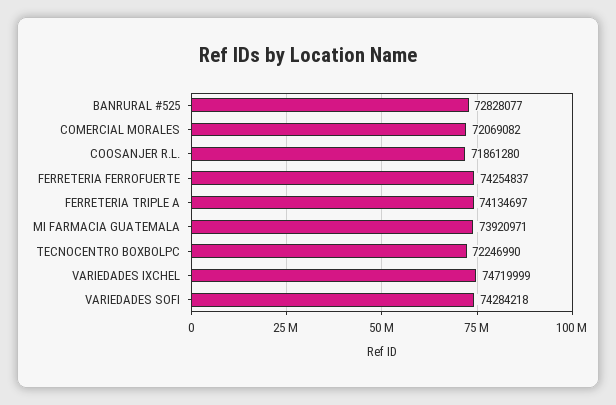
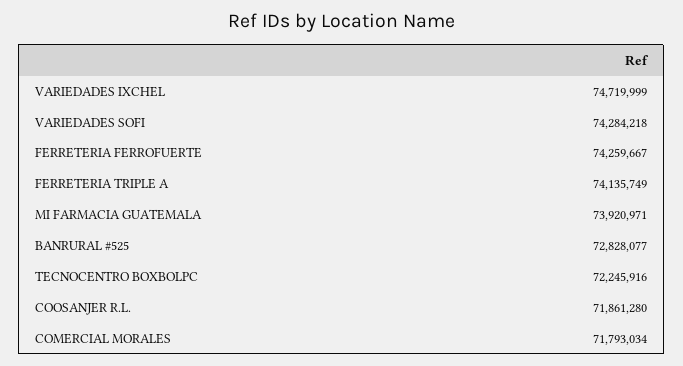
COMERCIAL MORALES: 72069082 -> 71793034
FERRETERIA FERROFUERTE: 74254837 -> 74259667
FERRETERIA TRIPLE A: 74134697 -> 74135749
TECNOCENTRO BOXBOLPC: 72246990 -> 72245916

